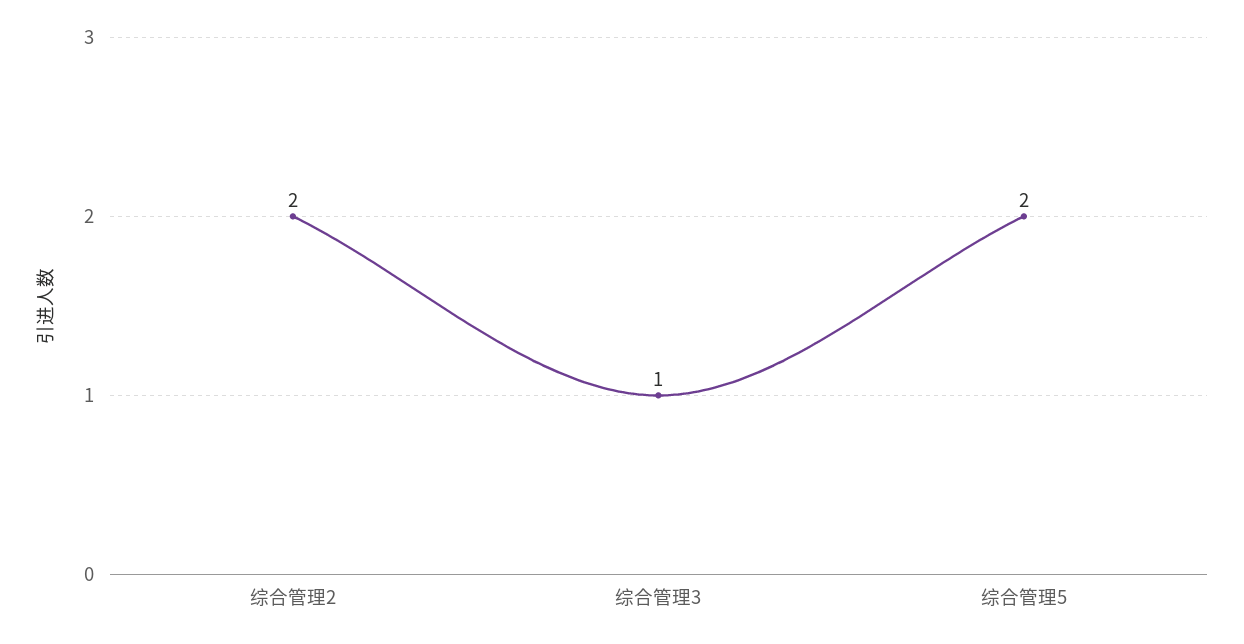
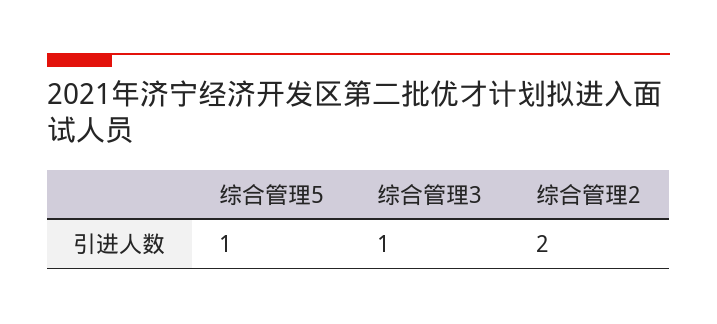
综合管理5: 2 -> 1

